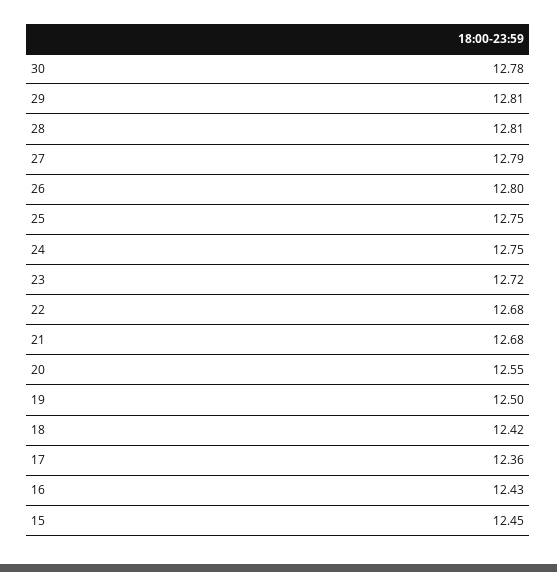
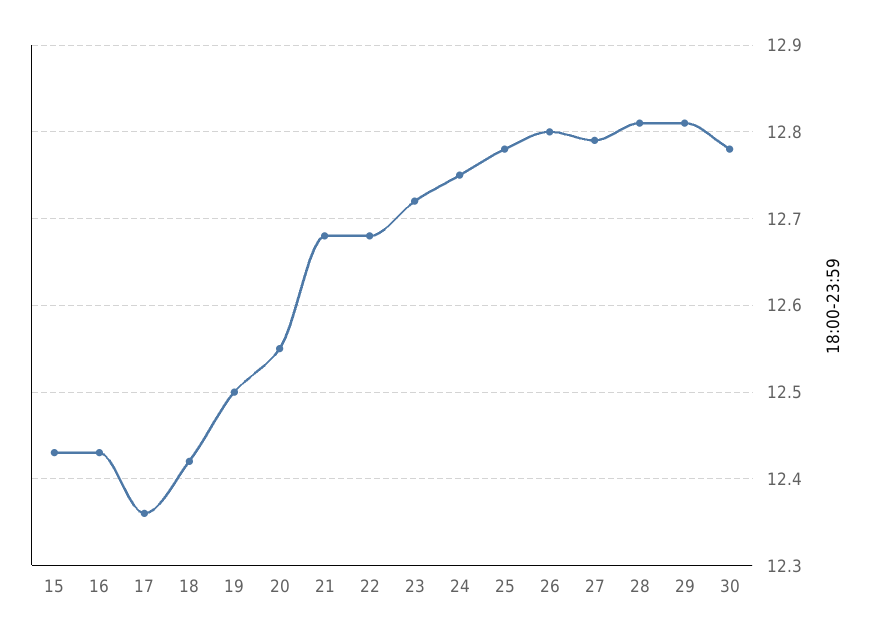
25: 12.75 -> 12.78
15: 12.45 -> 12.43

